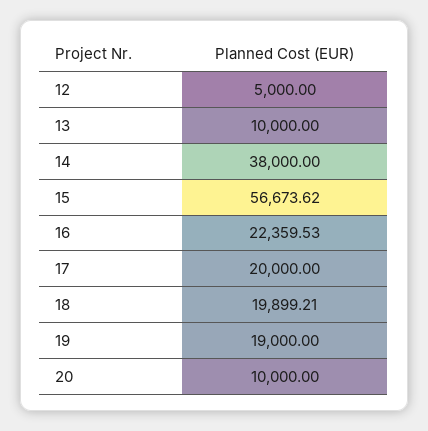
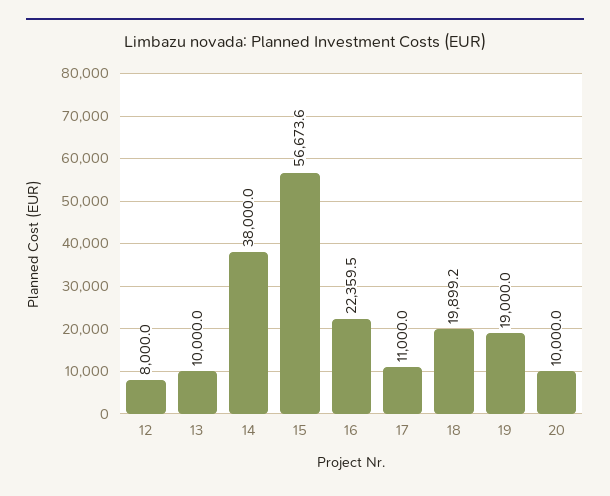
12: 5000 -> 8000
17: 20000 -> 11000

